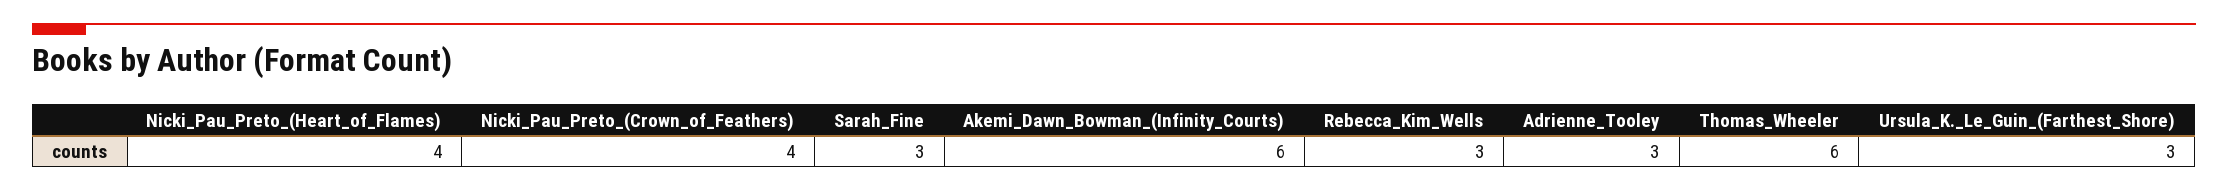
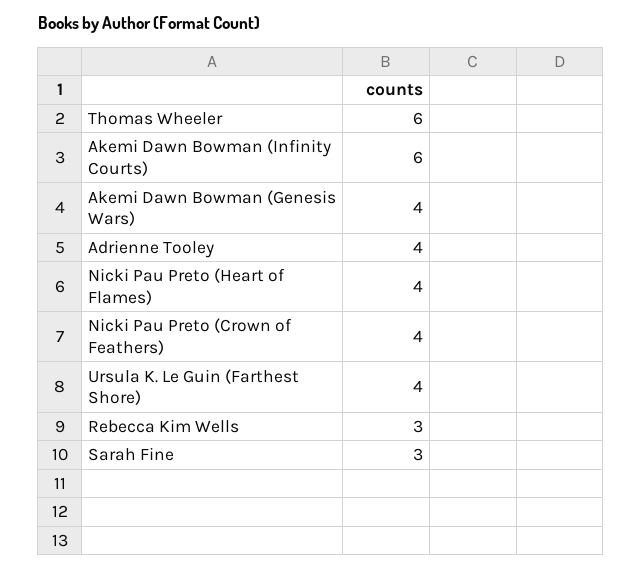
Adrienne_Tooley: 3 -> 4
Ursula_K._Le_Guin_(Farthest_Shore): 3 -> 4
Akemi Dawn Bowman (Genesis Wars): none -> 4

